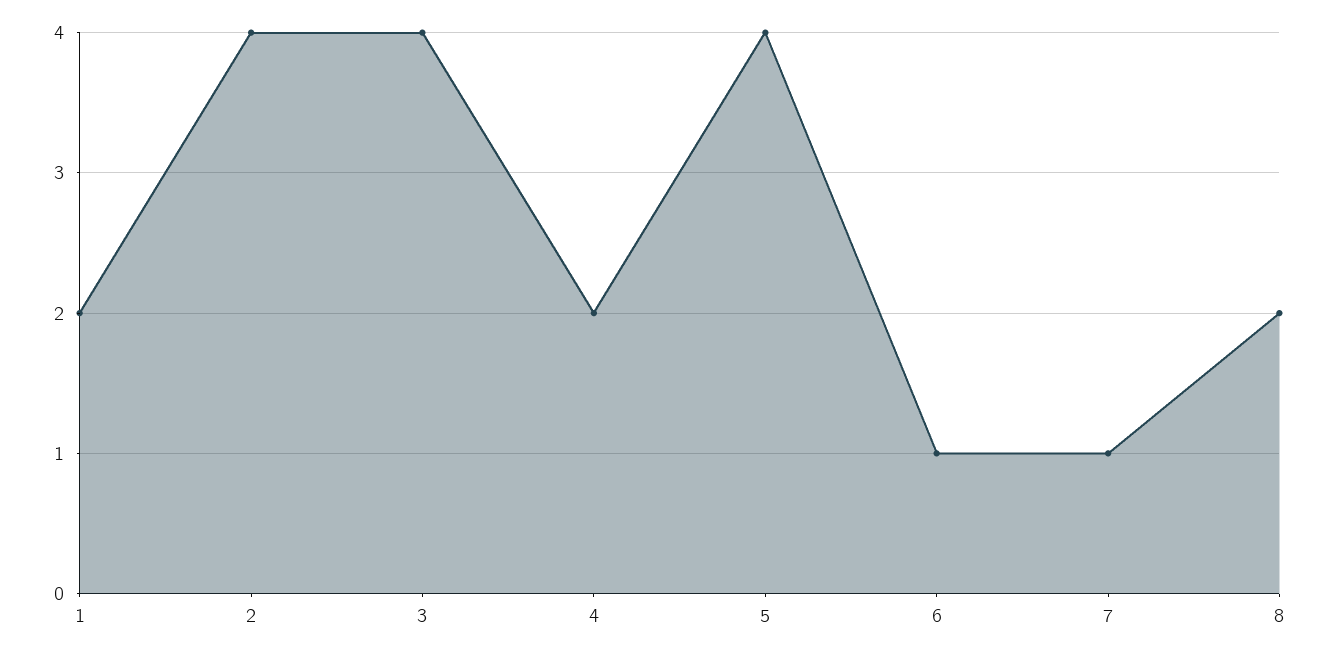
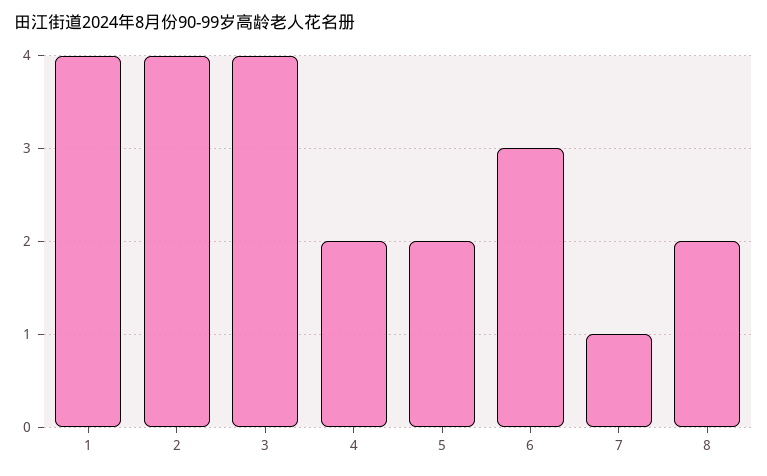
1: 2 -> 4
5: 4 -> 2
6: 1 -> 3

